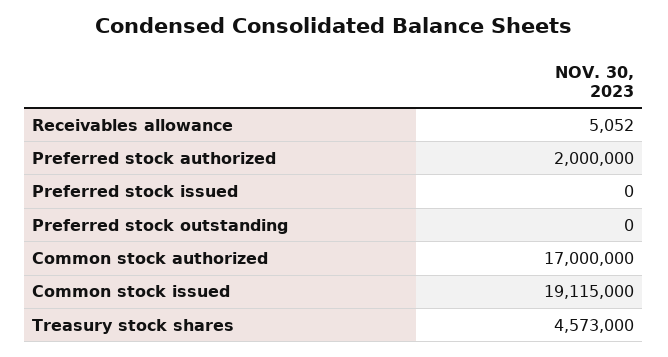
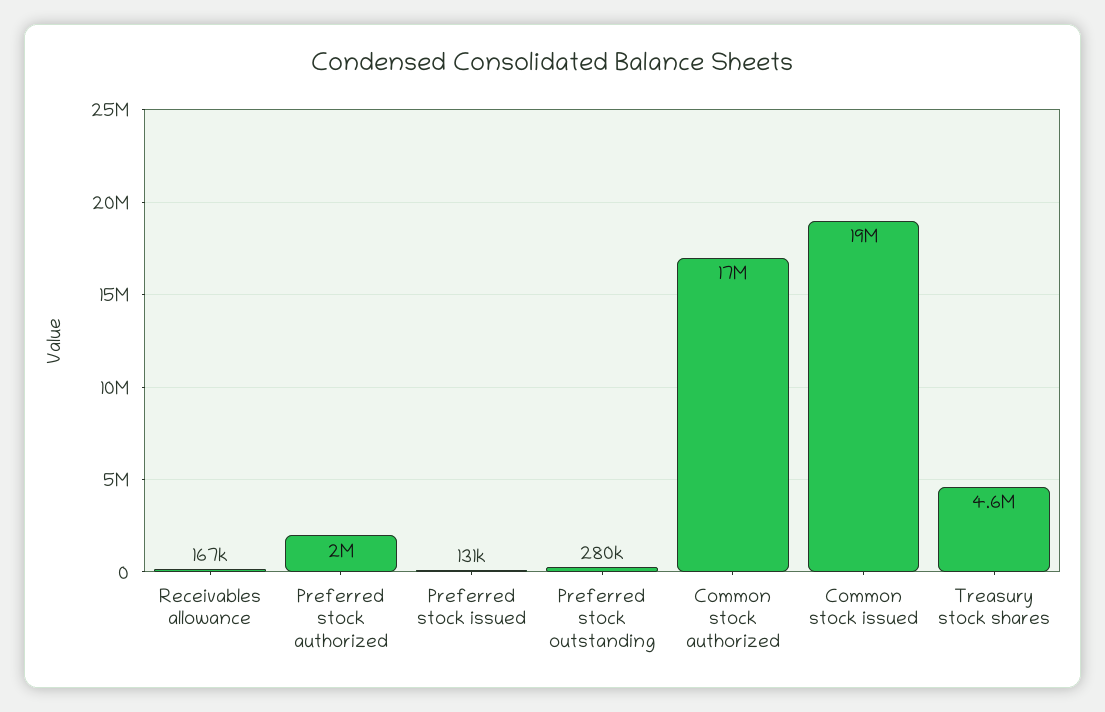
Receivables allowance: 5052 -> 167000
Preferred stock issued: 0 -> 131000
Preferred stock outstanding: 0 -> 280000

